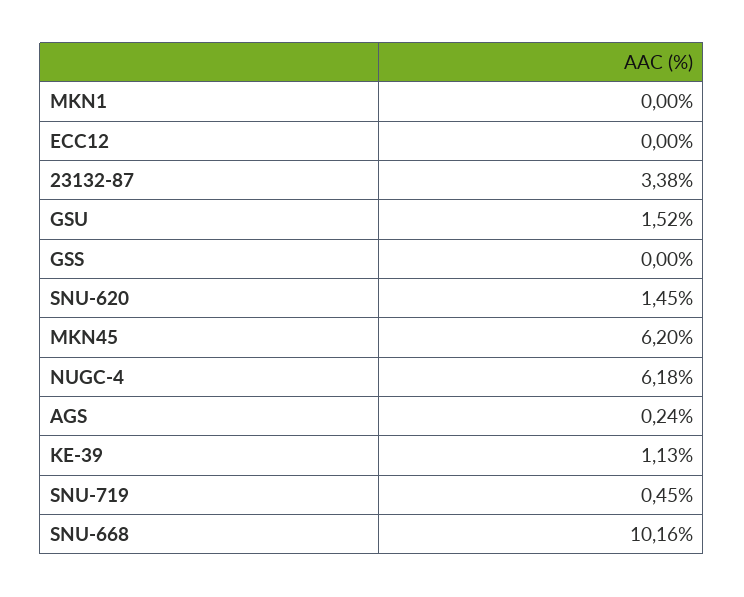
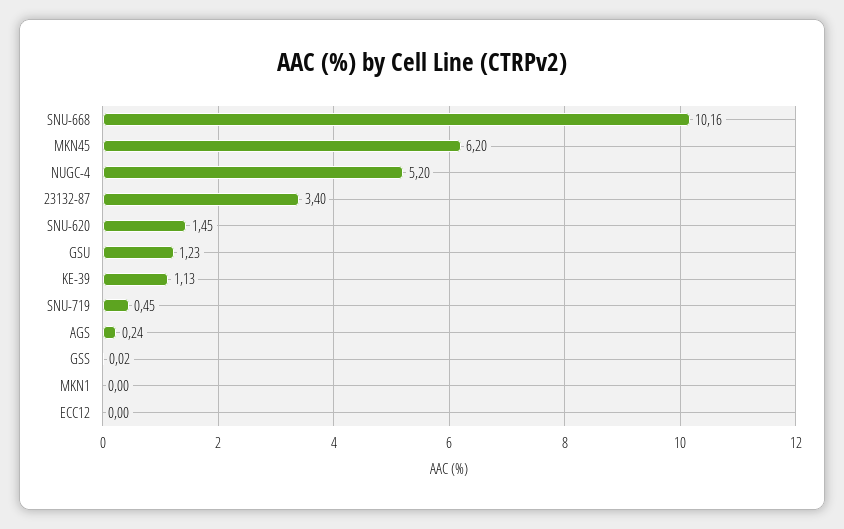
23132-87: 3.38 -> 3.4
GSU: 1.52 -> 1.23
GSS: 0 -> 0.02
NUGC-4: 6.18 -> 5.2

